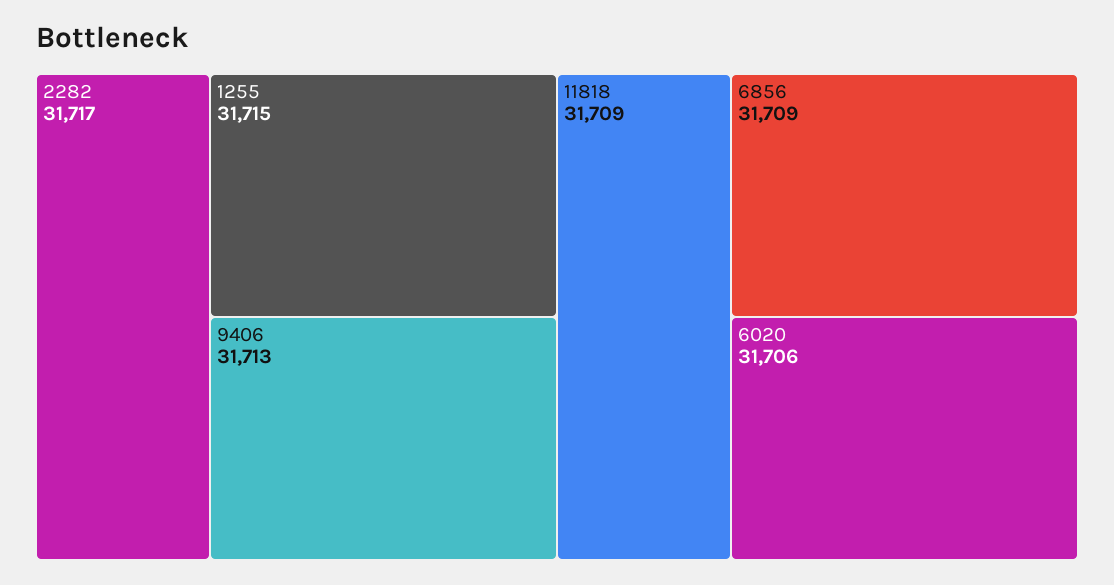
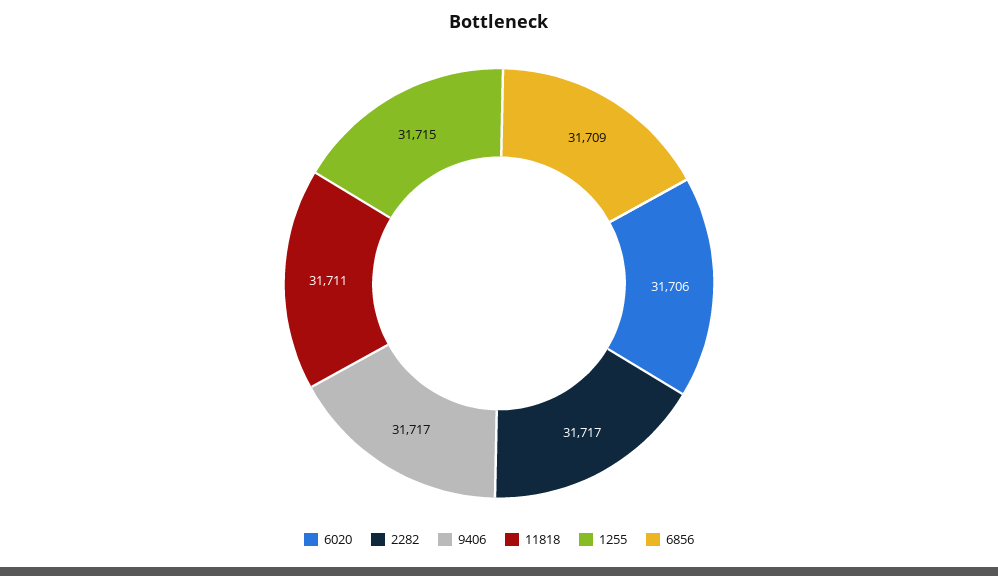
9406: 31713 -> 31717
11818: 31709 -> 31711

